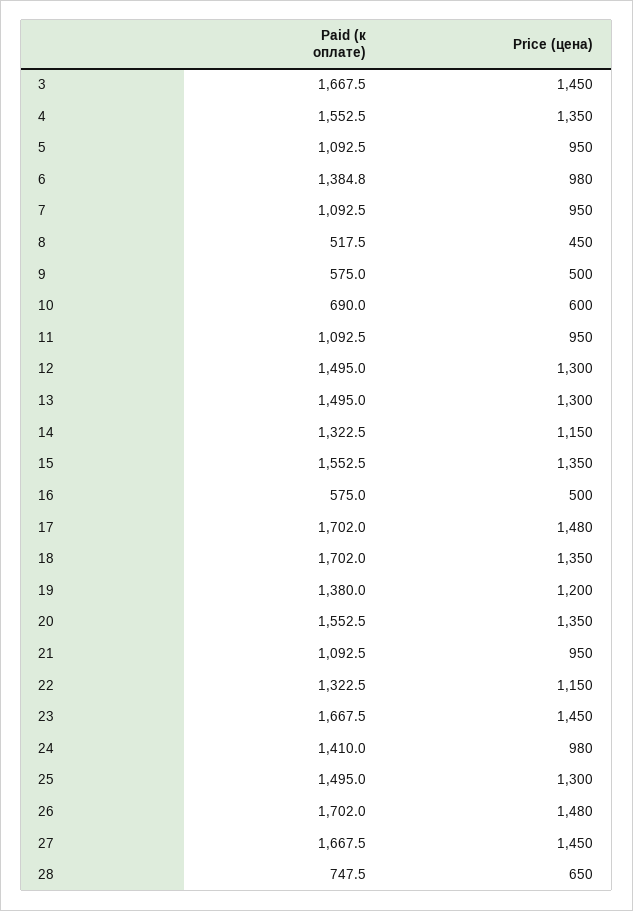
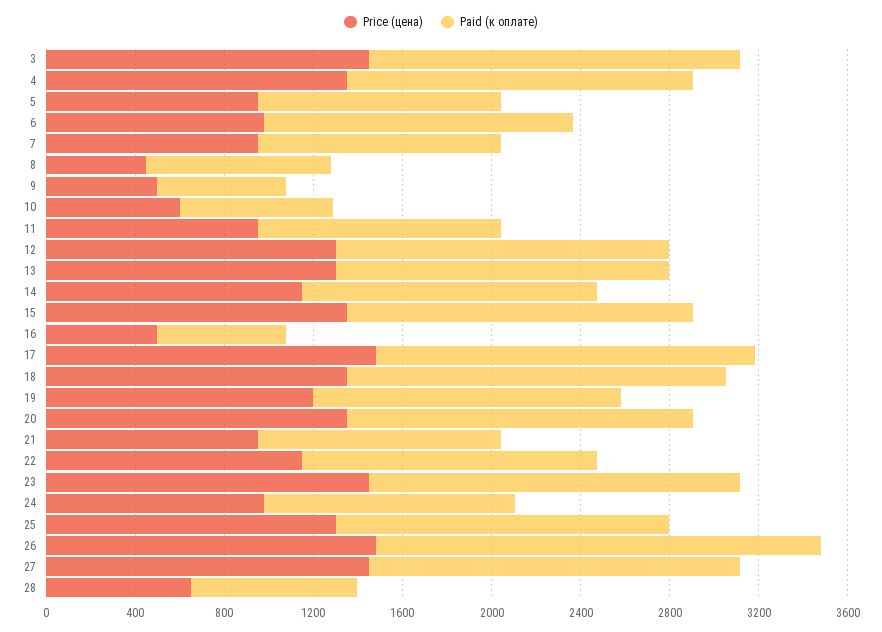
Paid (к оплате), 8: 517.5 -> 800
Paid (к оплате), 24: 1410 -> 1100
Paid (к оплате), 26: 1702 -> 2000

